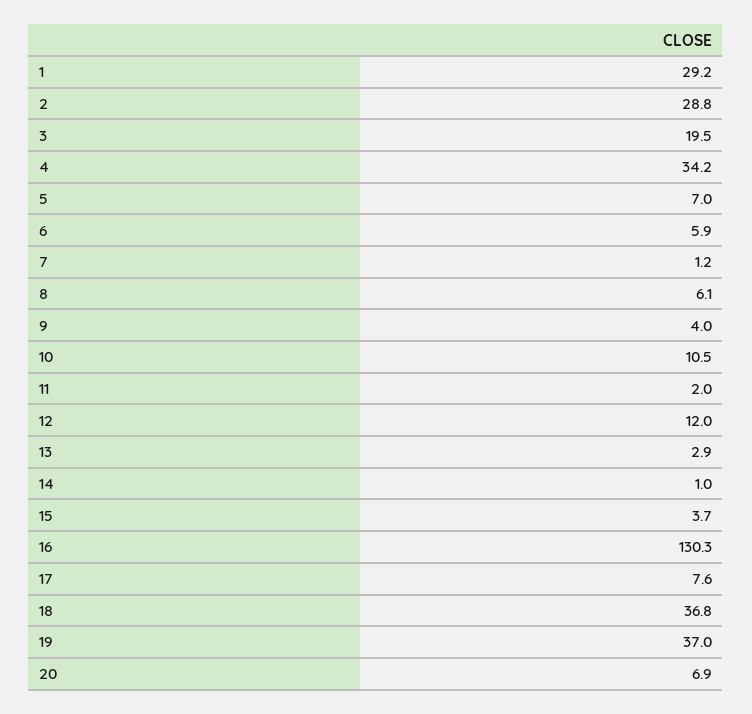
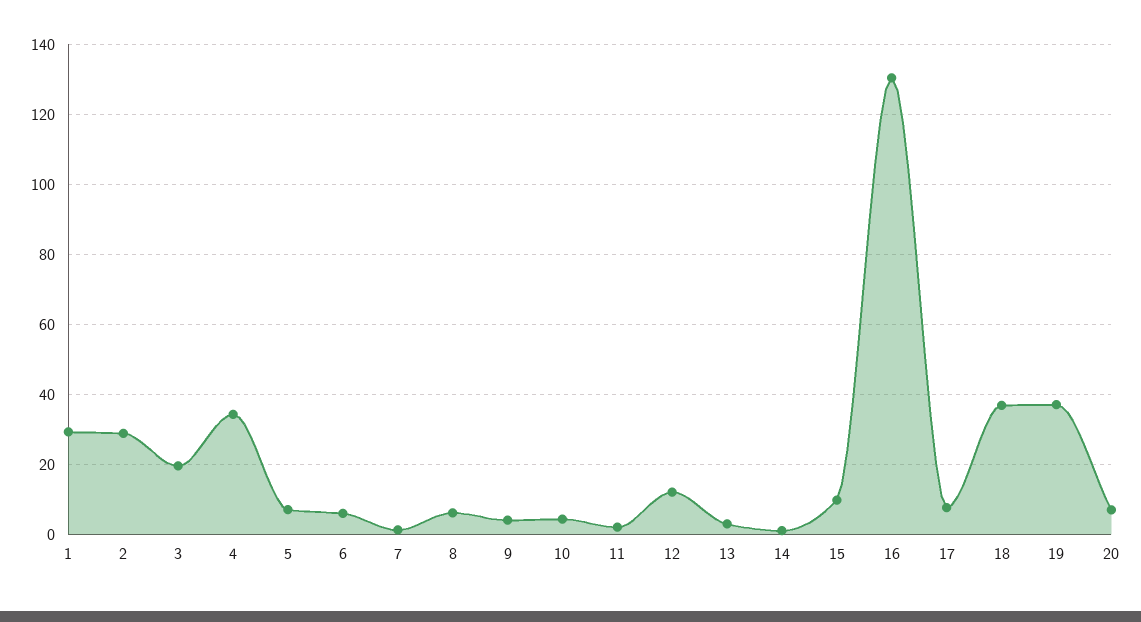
10: 10.5 -> 4
15: 3.7 -> 10

